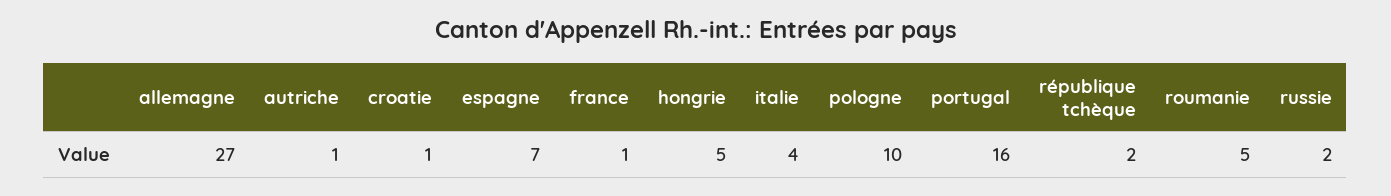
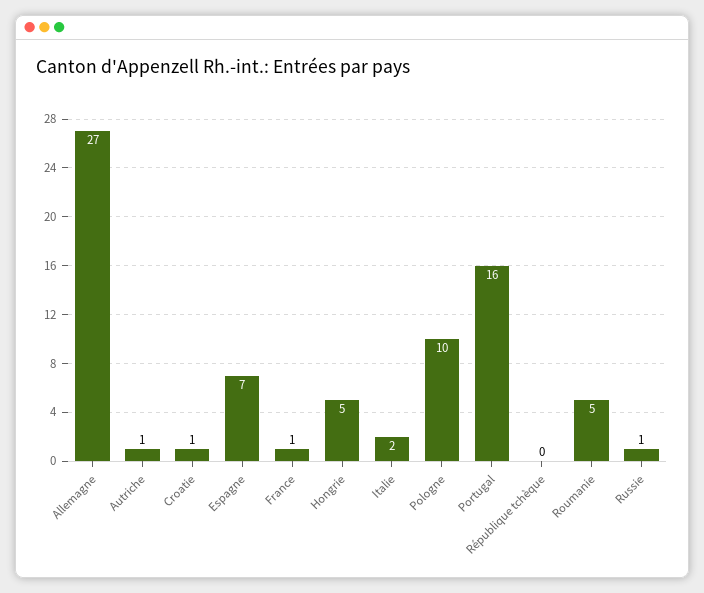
italie: 4 -> 2
république tchèque: 2 -> 0
russie: 2 -> 1

